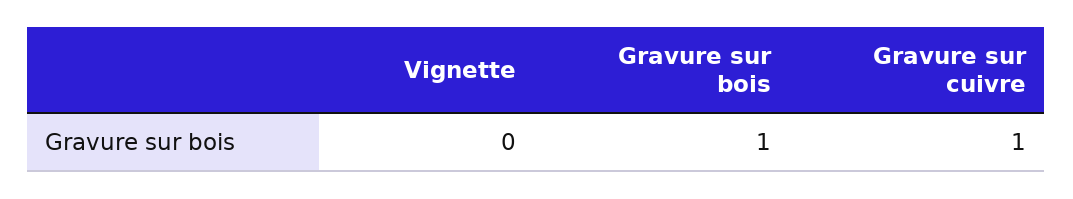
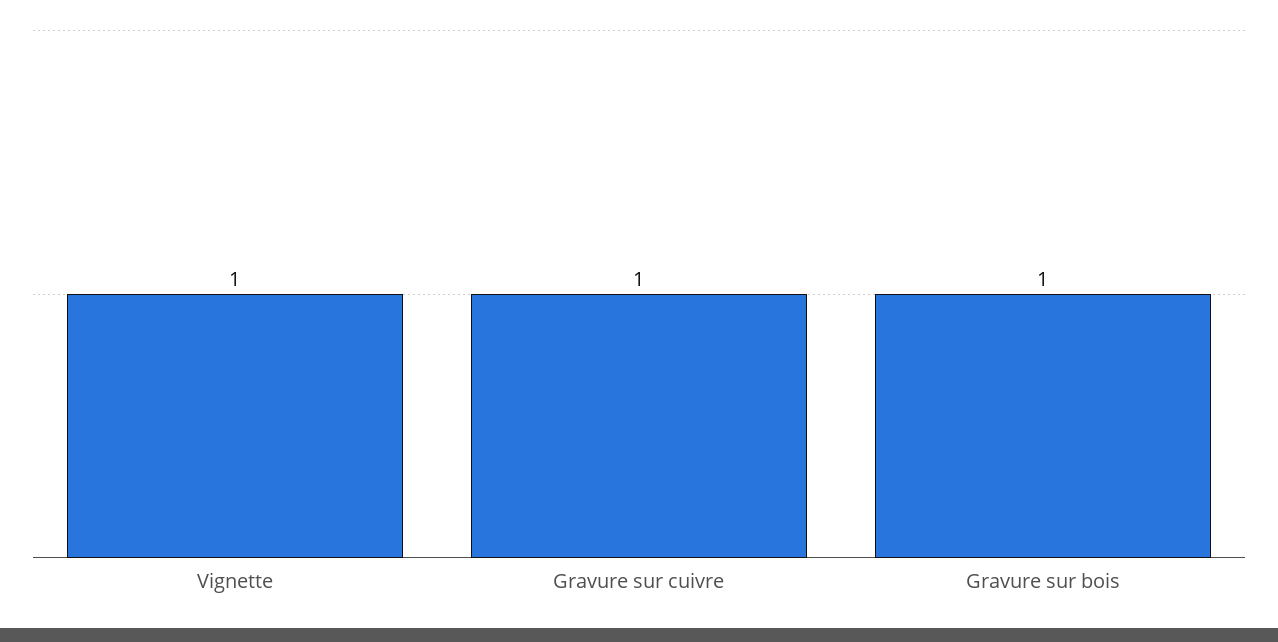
Vignette: 0 -> 1

